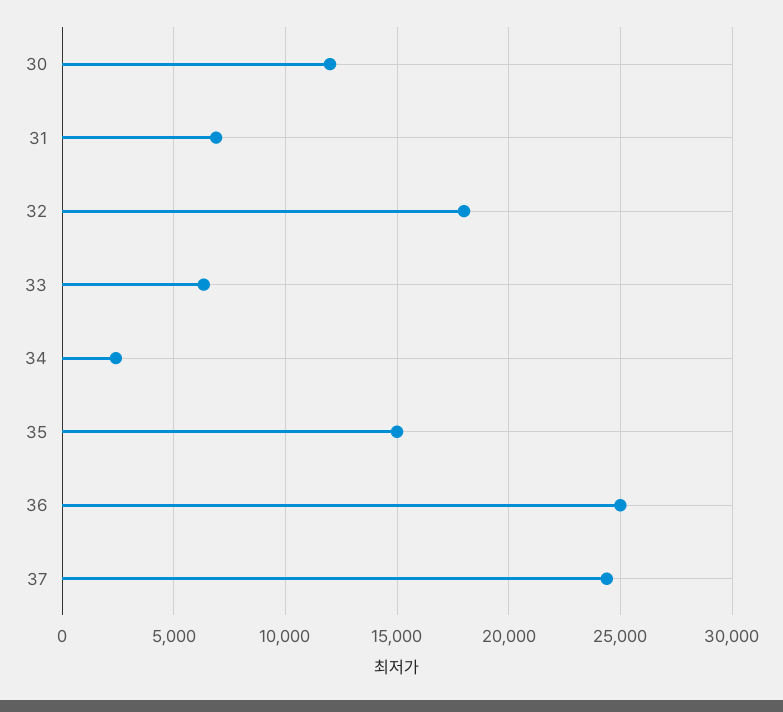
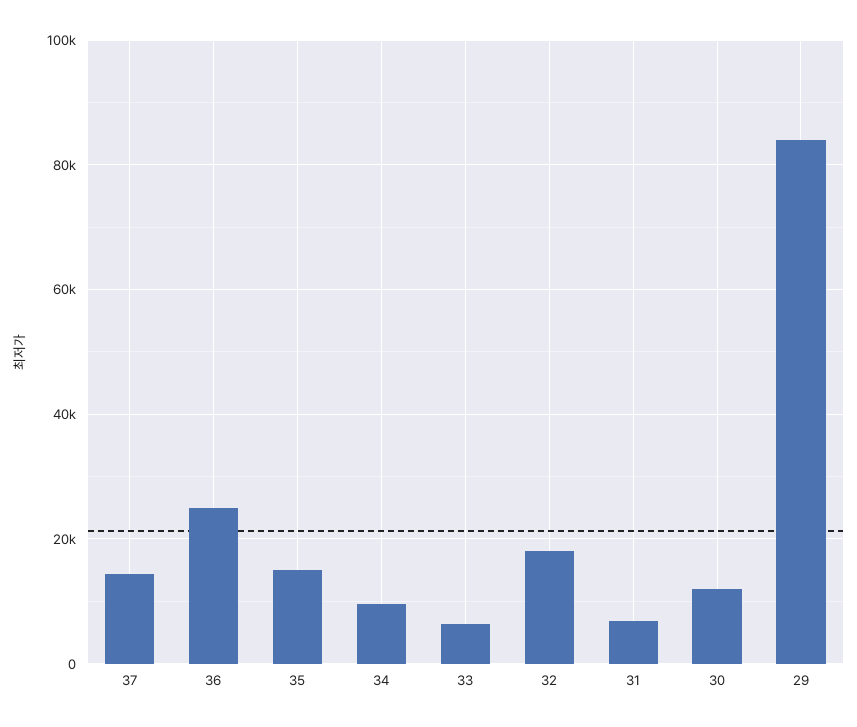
34: 2500 -> 10000
37: 24500 -> 14000
29: none -> 84000

